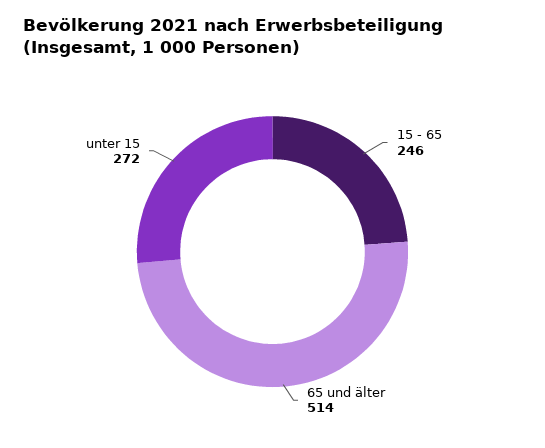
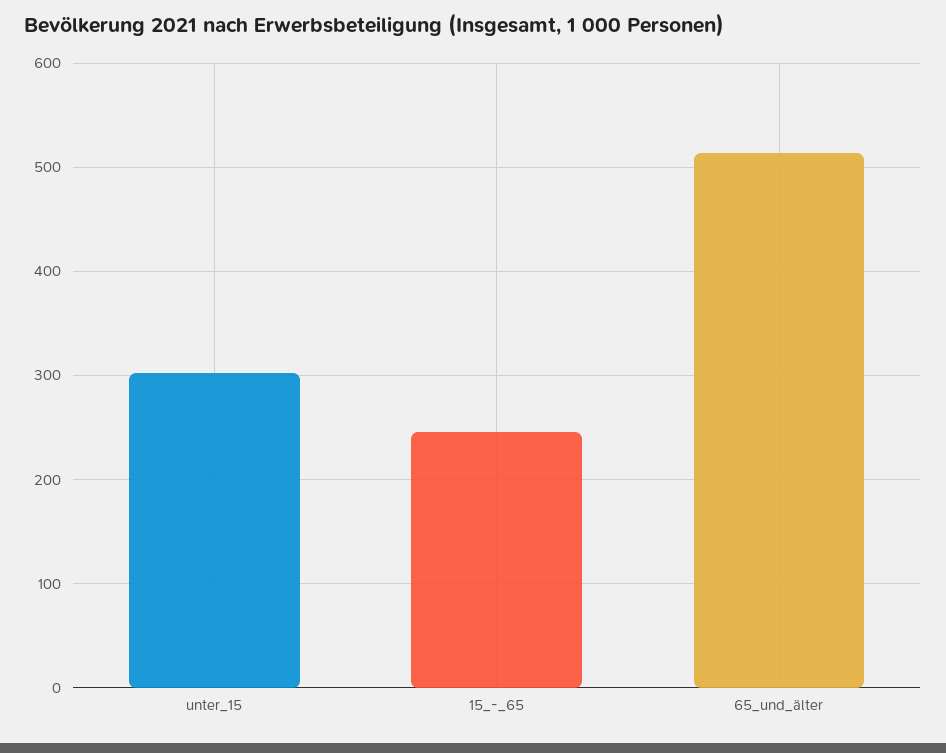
unter 15: 272 -> 300

